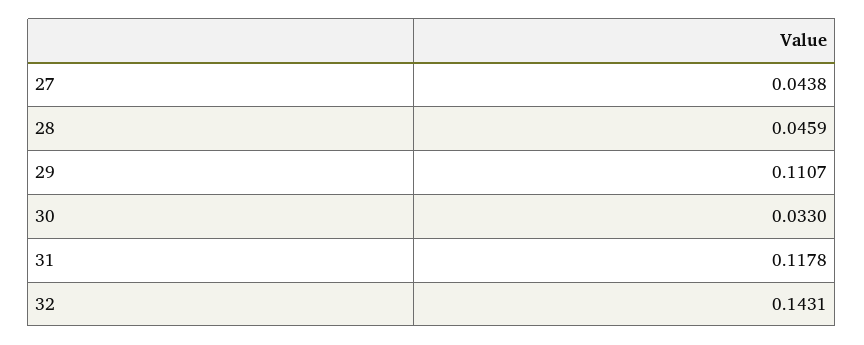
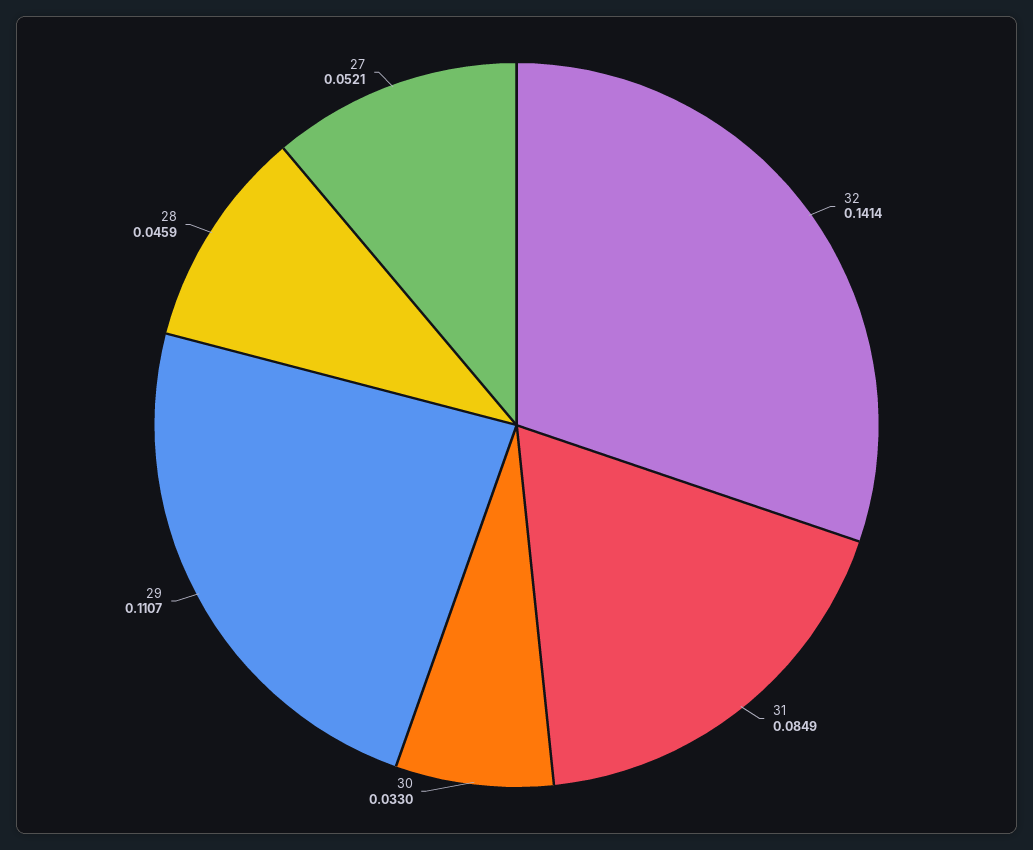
27: 0.0438 -> 0.0521
31: 0.1178 -> 0.0849
32: 0.1431 -> 0.1414

